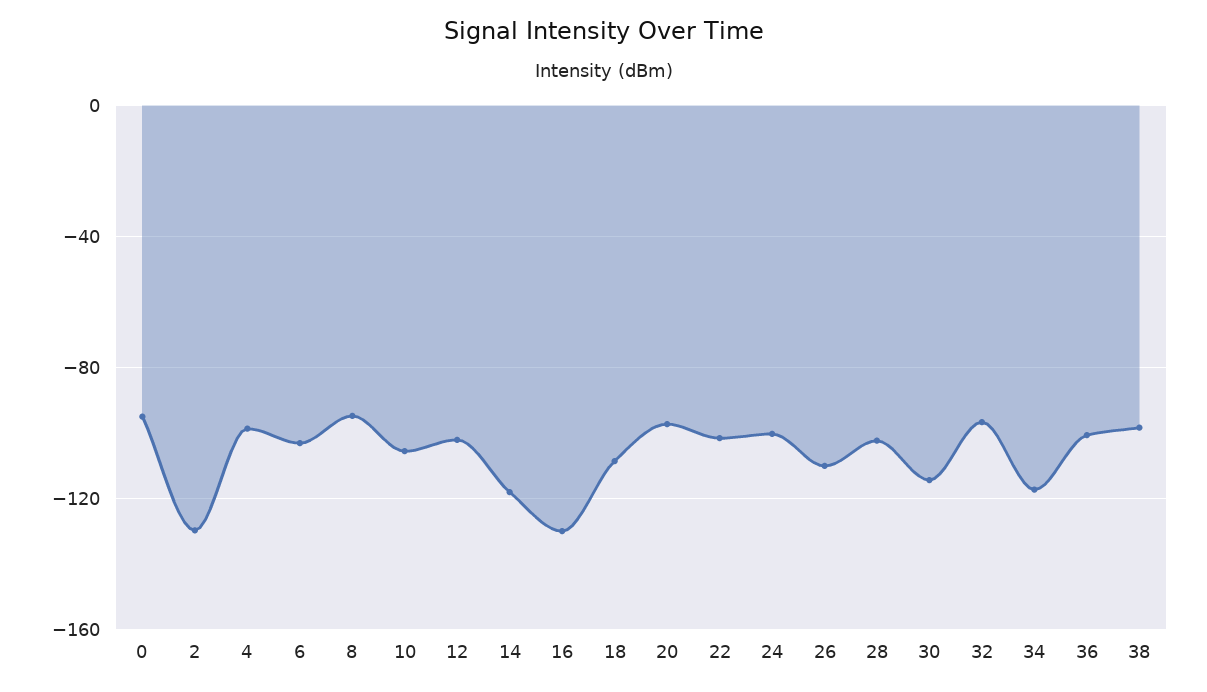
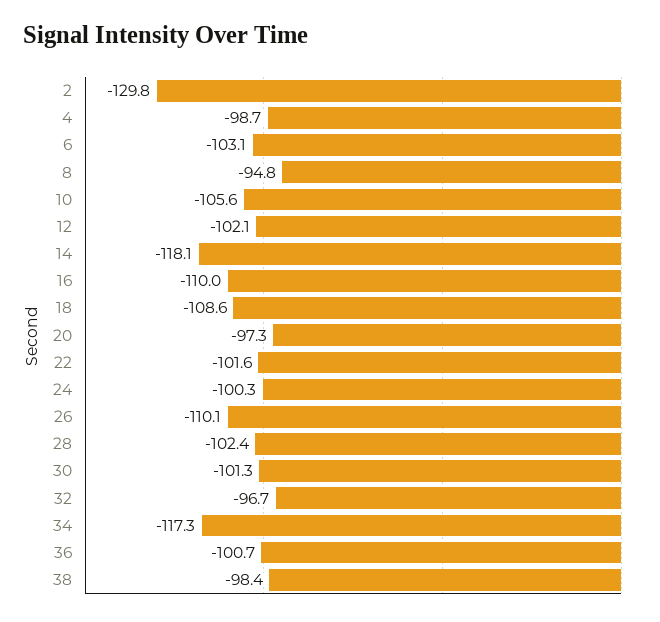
0: -95 -> none
16: -130 -> -110
30: -115 -> -101.3

